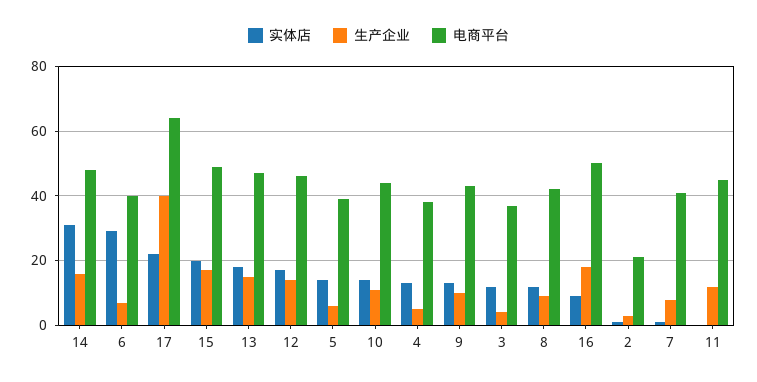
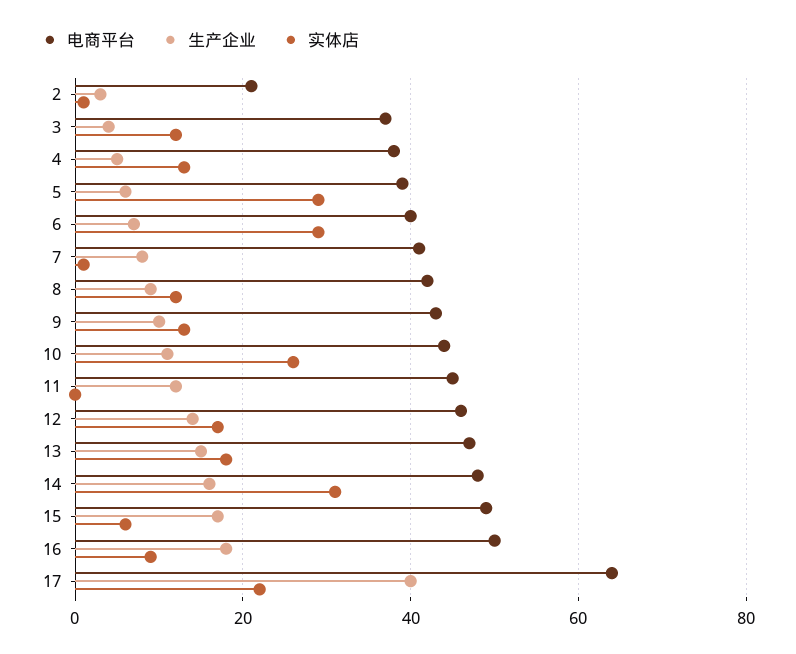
实体店, 15: 20 -> 5
实体店, 5: 15 -> 30
实体店, 10: 15 -> 25

